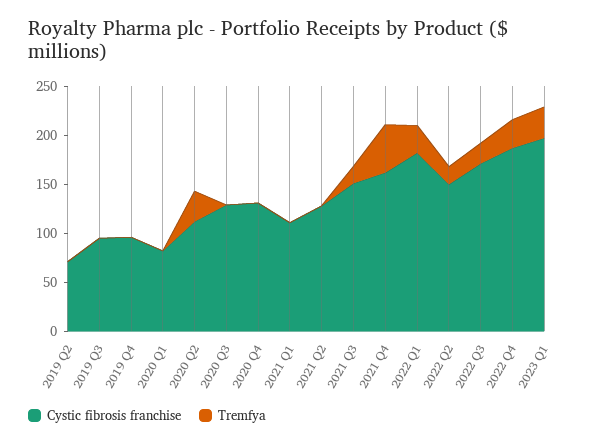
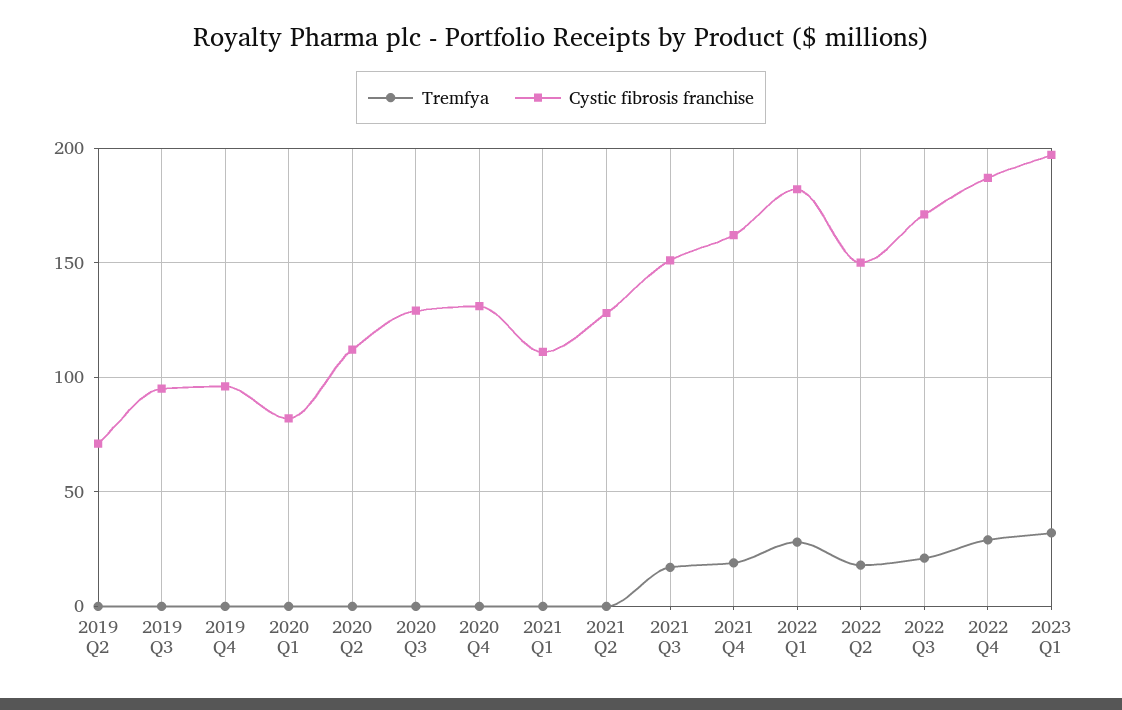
Tremfya, 2020 Q2: 30 -> 0
Tremfya, 2021 Q4: 50 -> 20

